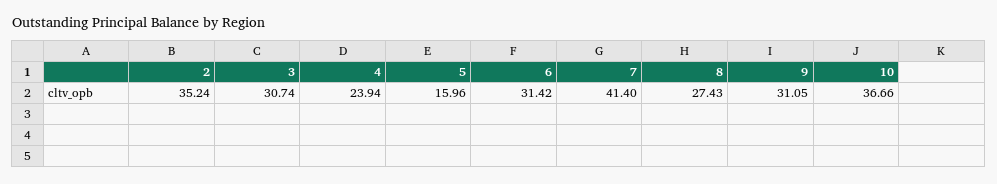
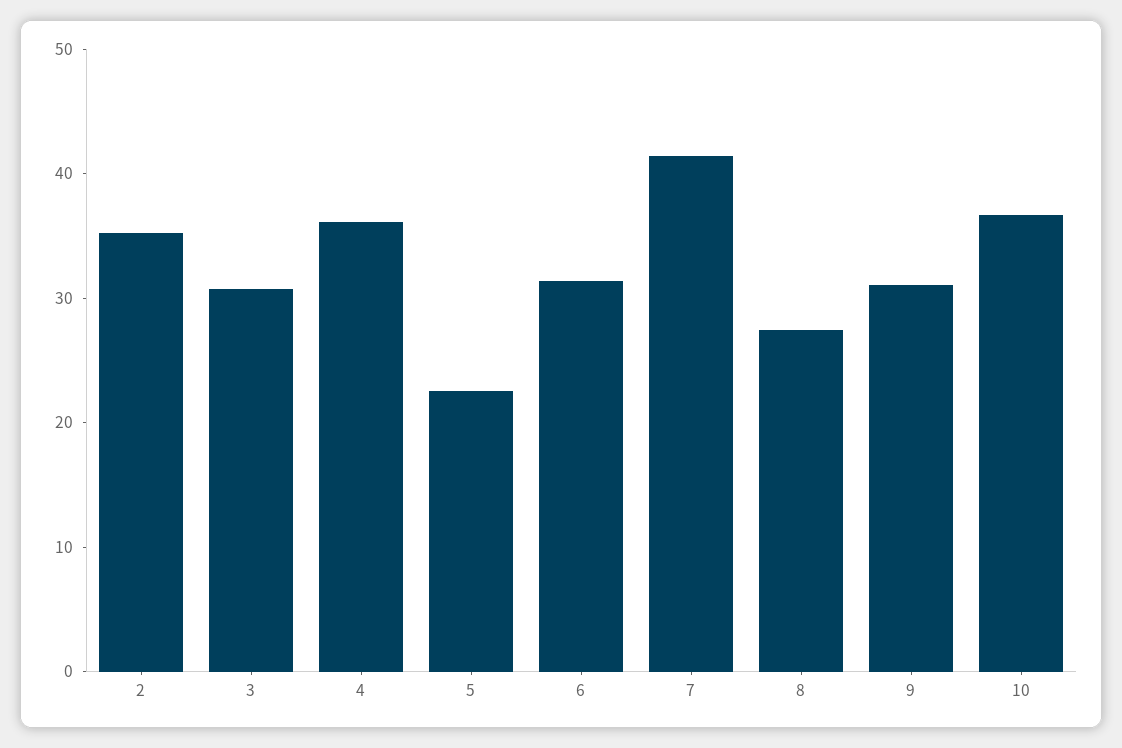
4: 23.94 -> 36
5: 15.96 -> 22

